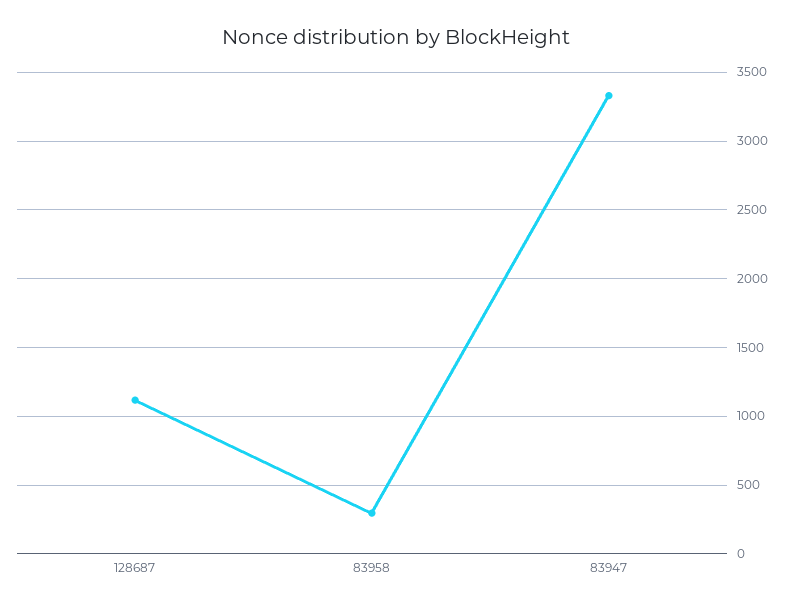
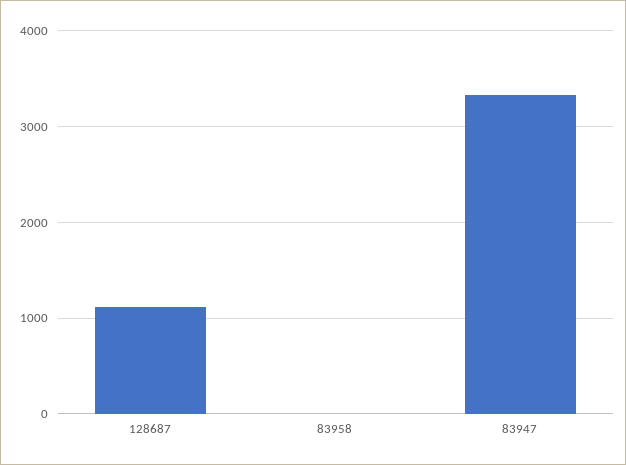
83958: 300 -> 0

